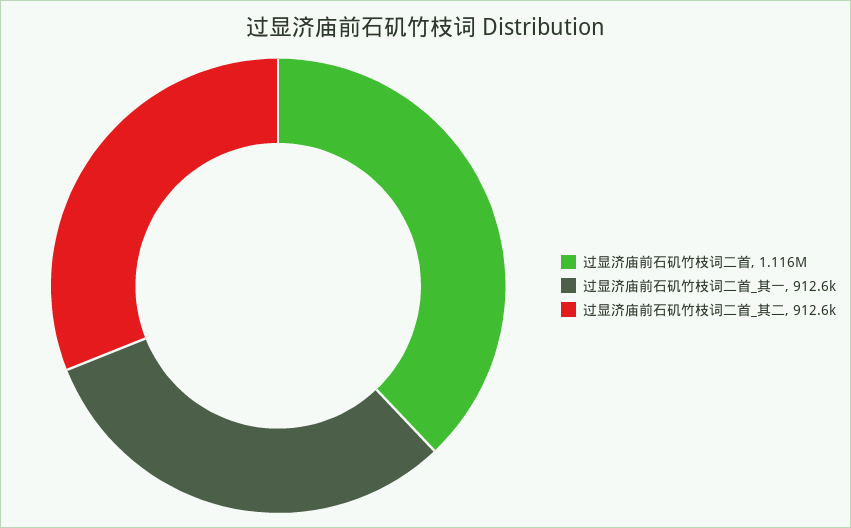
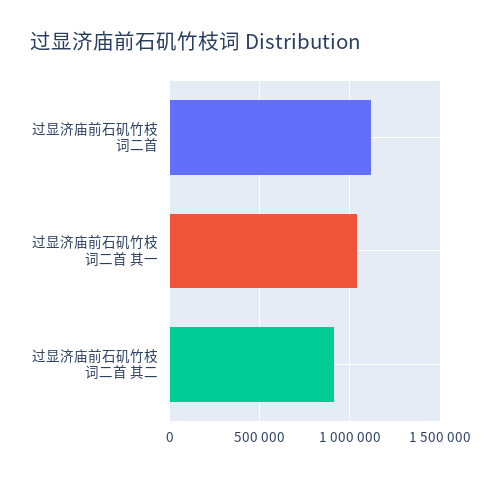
过显济庙前石矶竹枝词二首_其一: 912600 -> 1050000

